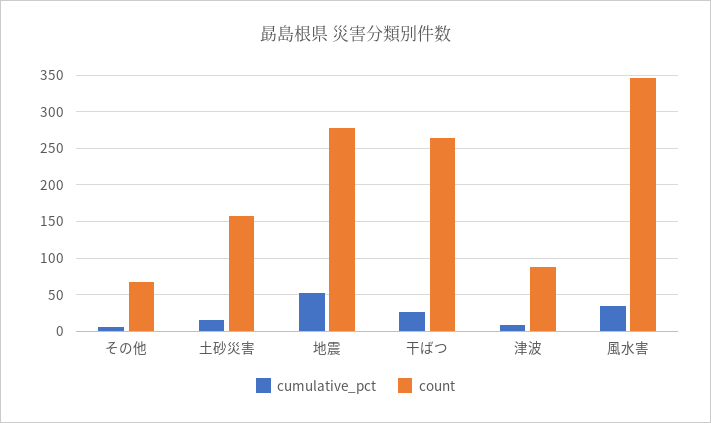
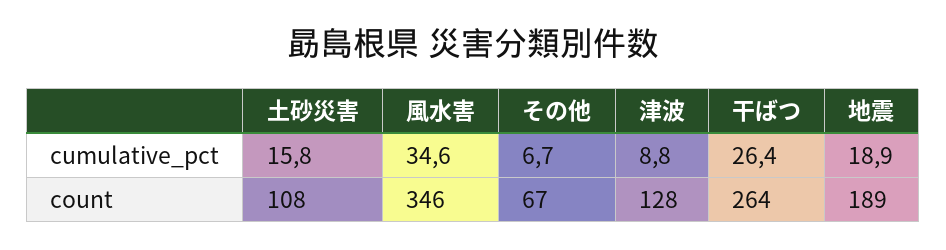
count, 土砂災害: 160 -> 108
cumulative_pct, 地震: 50 -> 18.9
count, 地震: 280 -> 189
count, 津波: 90 -> 128

